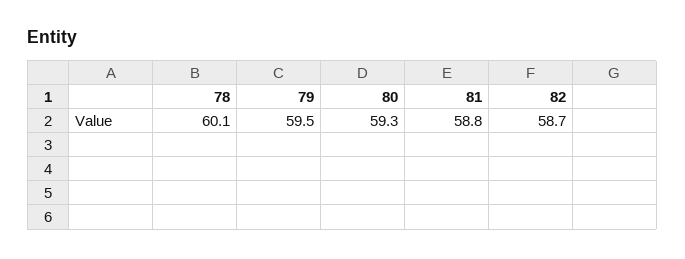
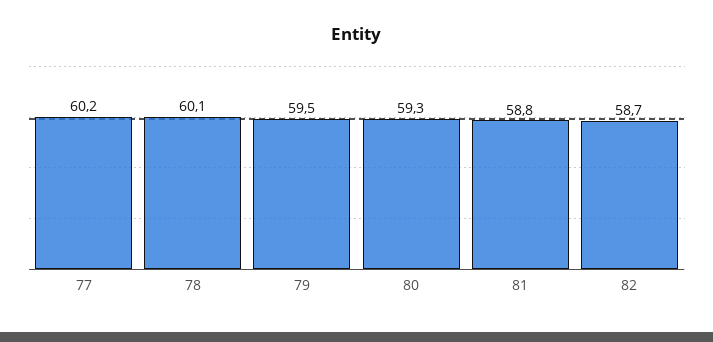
77: none -> 60.2

